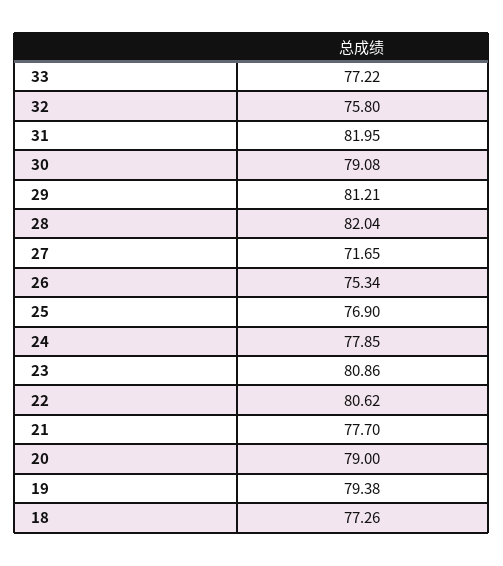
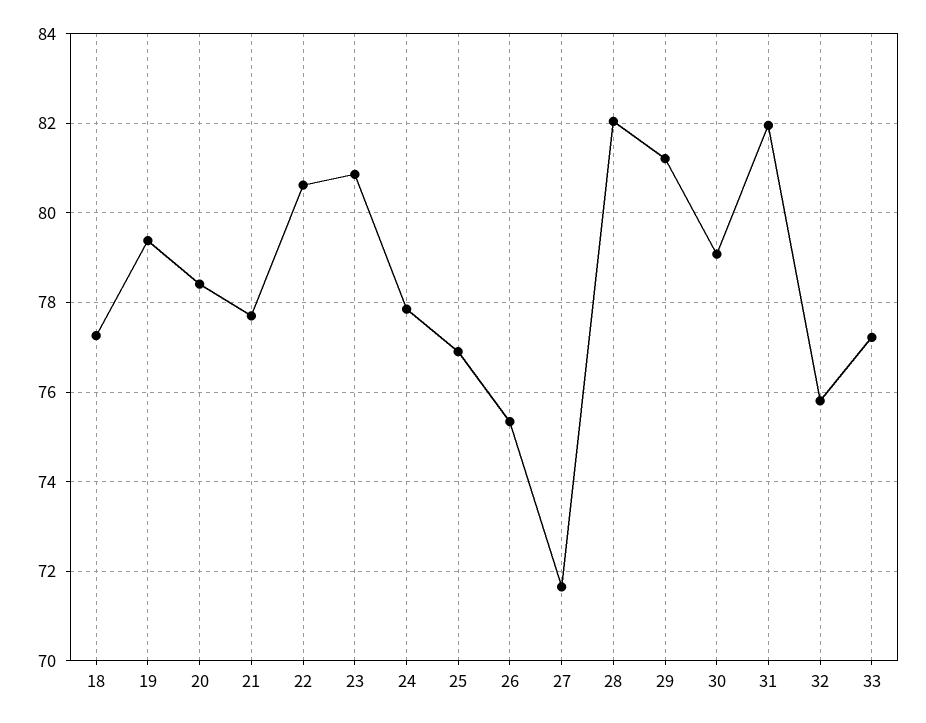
20: 79 -> 78.4

